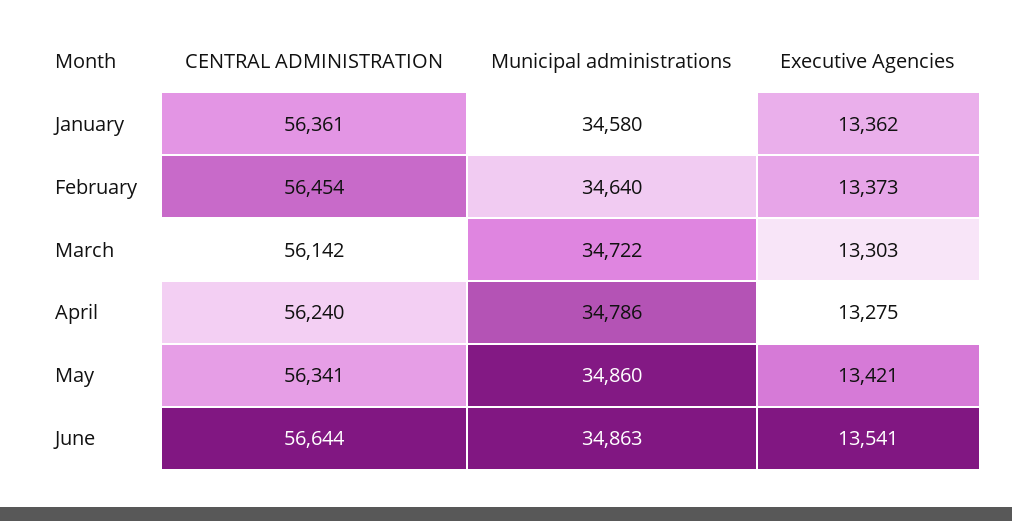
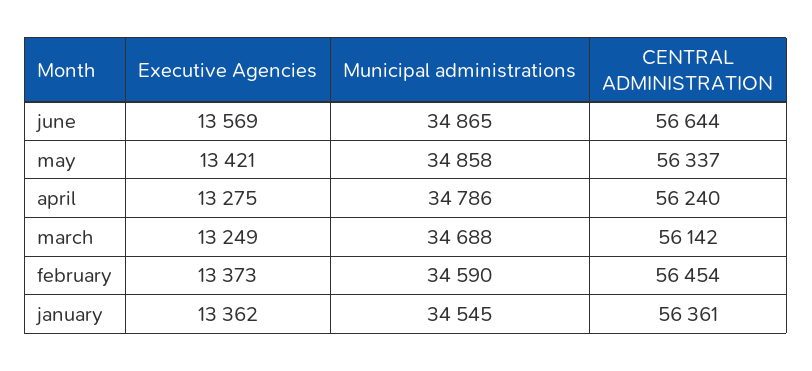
Municipal administrations, January: 34580 -> 34545
Municipal administrations, February: 34640 -> 34590
Municipal administrations, March: 34722 -> 34688
Executive Agencies, March: 13303 -> 13249
CENTRAL ADMINISTRATION, May: 56341 -> 56337
Municipal administrations, May: 34860 -> 34858
Municipal administrations, June: 34863 -> 34865
Executive Agencies, June: 13541 -> 13569

